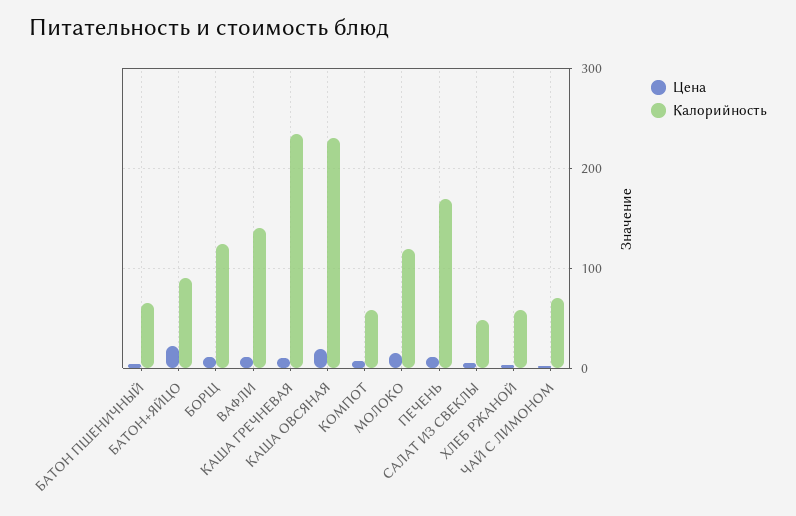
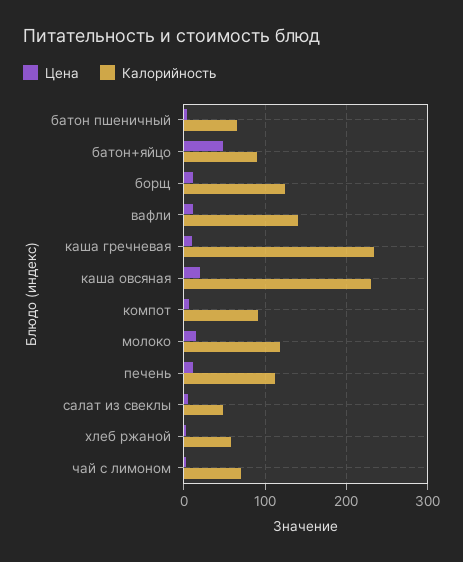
Цена, БАТОН+ЯЙЦО: 20 -> 50
Калорийность, КОМПОТ: 60 -> 90
Калорийность, ПЕЧЕНЬ: 170 -> 110

